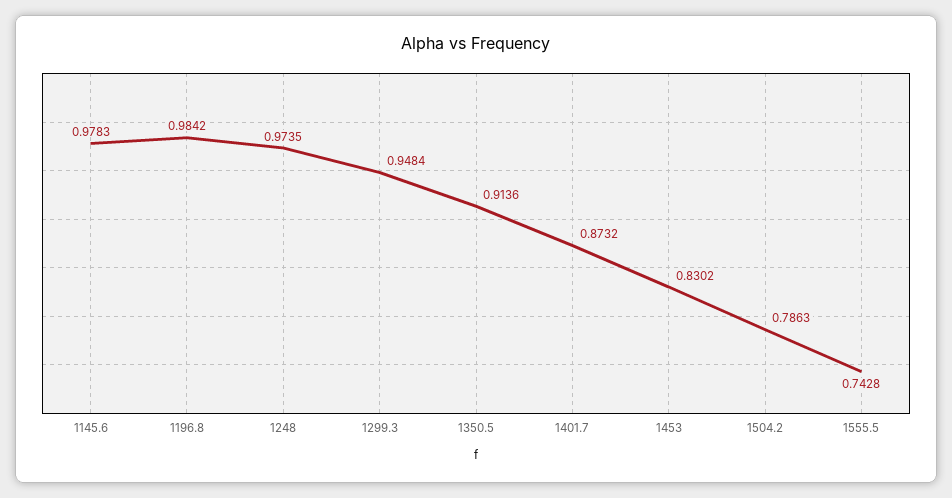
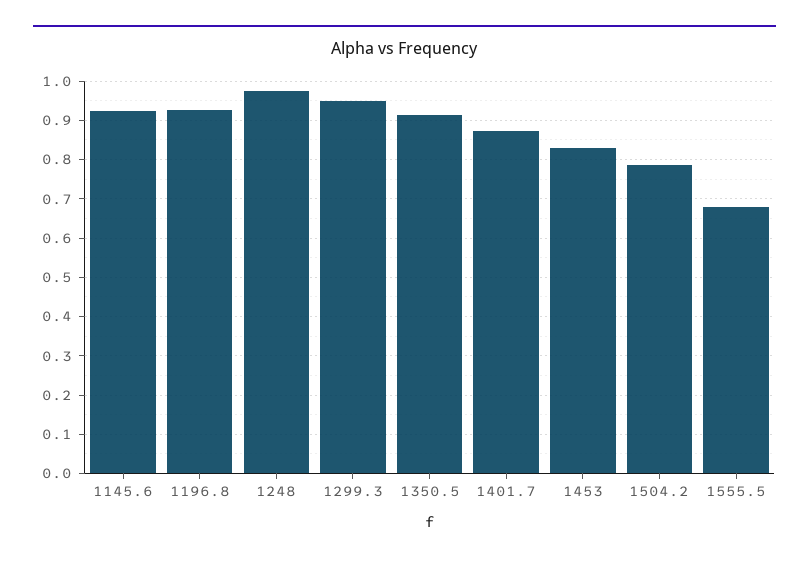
1145.6: 0.9783 -> 0.92
1196.8: 0.9842 -> 0.92
1555.5: 0.7428 -> 0.68

